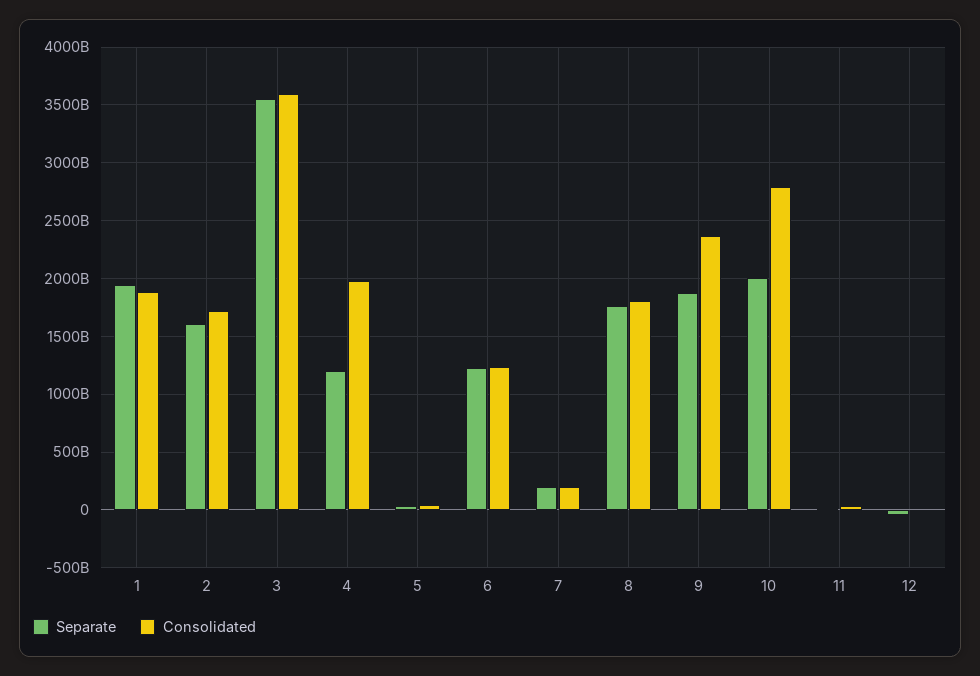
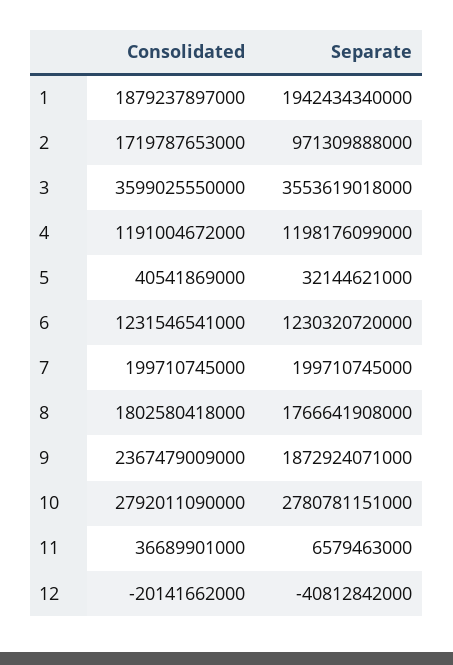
Separate, 2: 1600000000000 -> 971309888000
Consolidated, 4: 2000000000000 -> 1191004672000
Separate, 10: 2000000000000 -> 2780781151000

